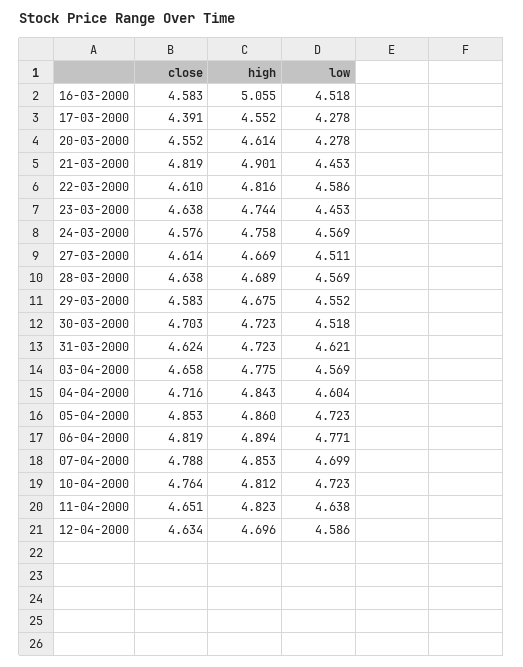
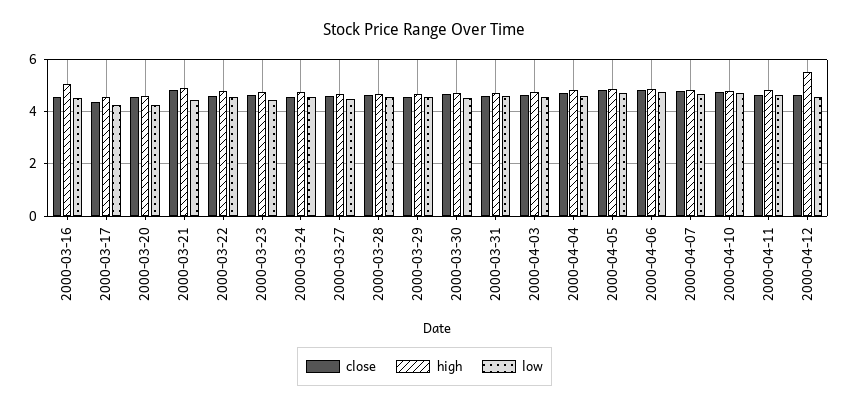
high, 12-04-2000: 4.696 -> 5.5

